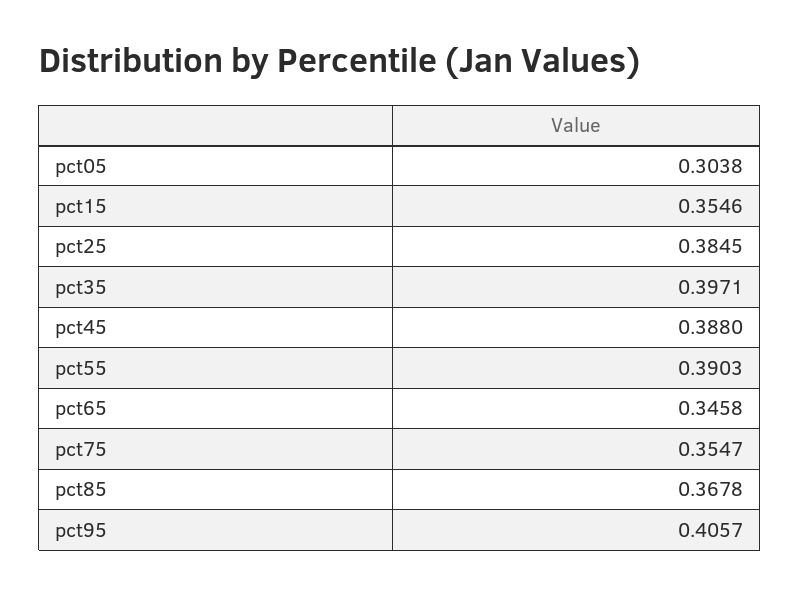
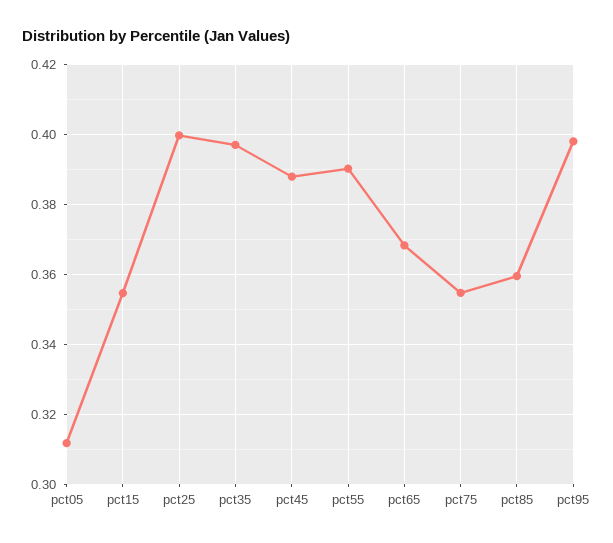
pct05: 0.3038 -> 0.312
pct25: 0.3845 -> 0.4
pct65: 0.3458 -> 0.368
pct85: 0.3678 -> 0.36
pct95: 0.4057 -> 0.398

